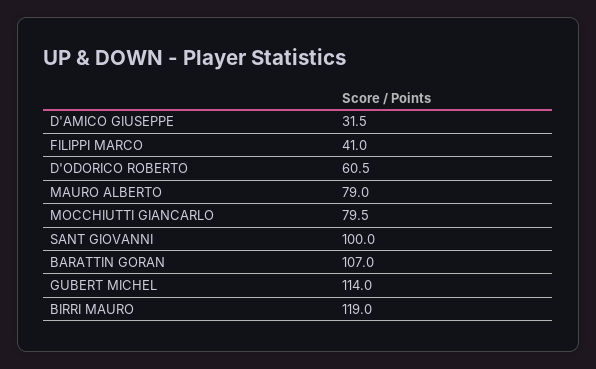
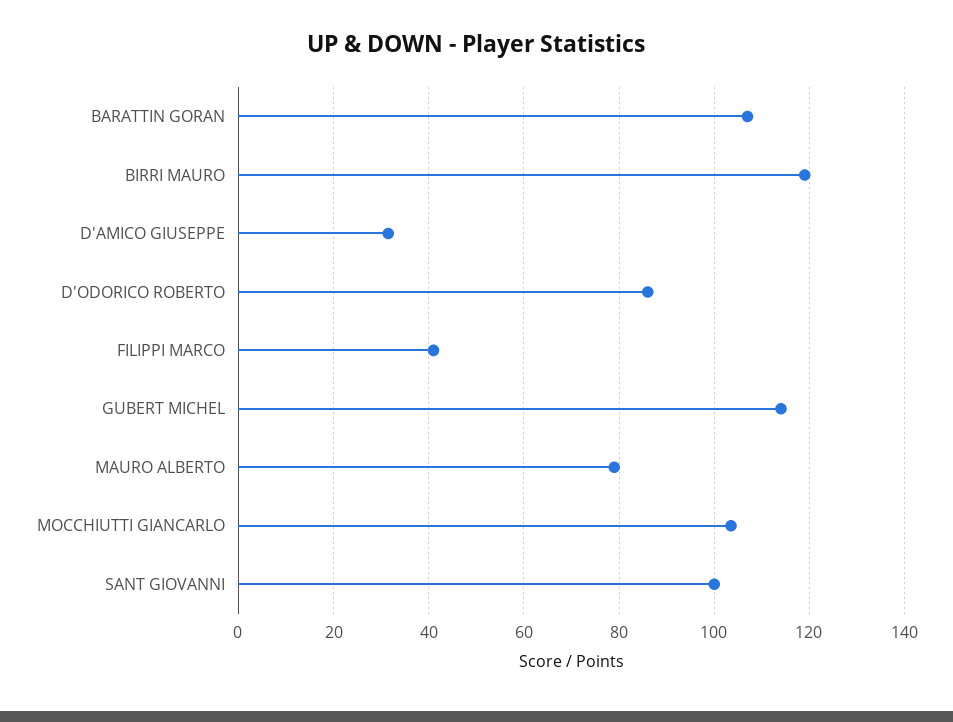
D'ODORICO ROBERTO: 60.5 -> 86
MOCCHIUTTI GIANCARLO: 79.5 -> 104

